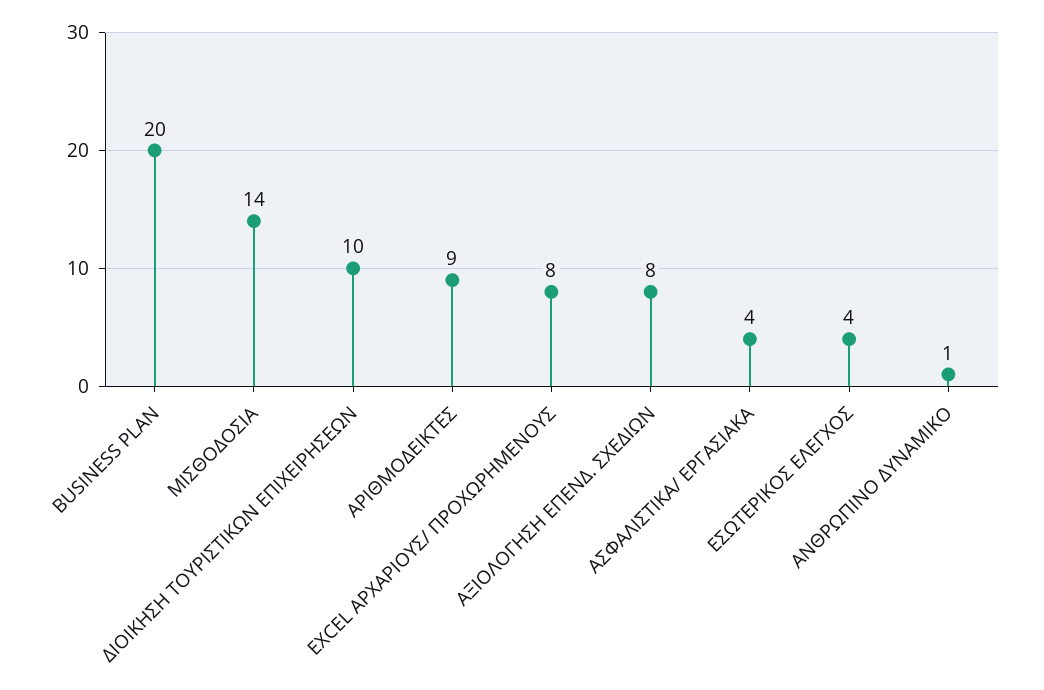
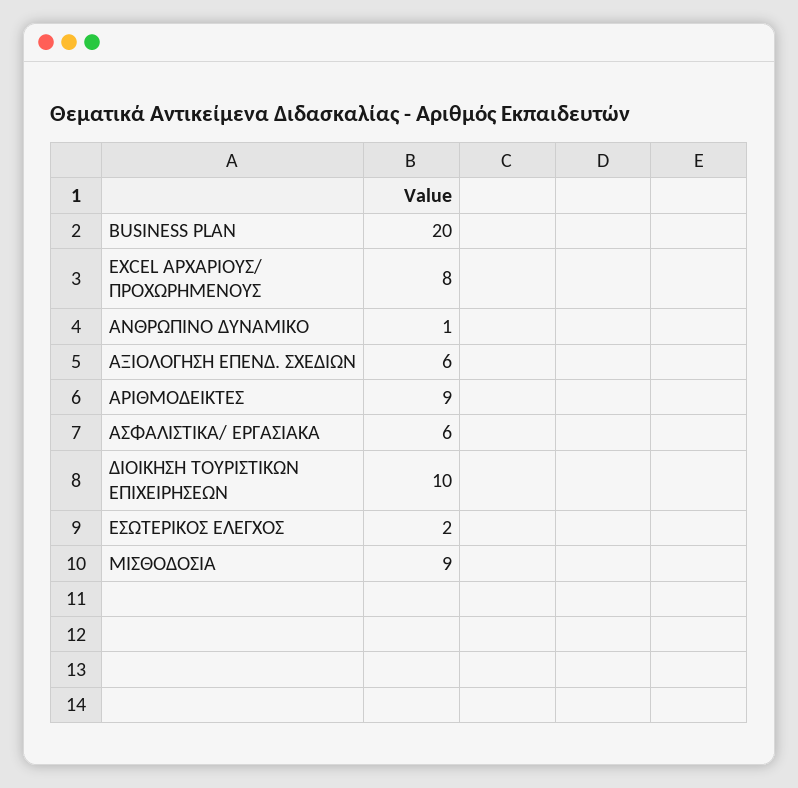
ΜΙΣΘΟΔΟΣΙΑ: 14 -> 9
ΑΞΙΟΛΟΓΗΣΗ ΕΠΕΝΔ. ΣΧΕΔΙΩΝ: 8 -> 6
ΑΣΦΑΛΙΣΤΙΚΑ/ ΕΡΓΑΣΙΑΚΑ: 4 -> 6
ΕΣΩΤΕΡΙΚΟΣ ΕΛΕΓΧΟΣ: 4 -> 2

